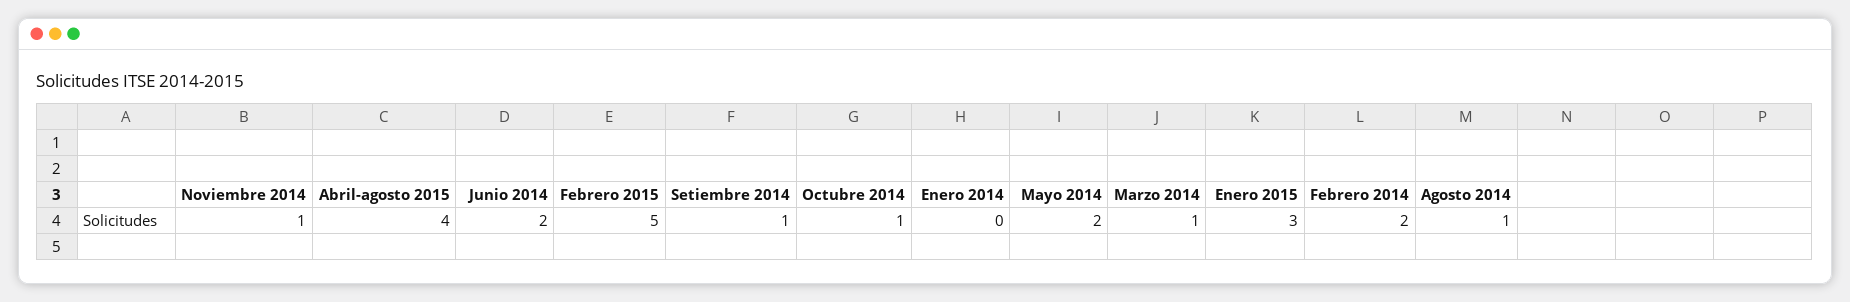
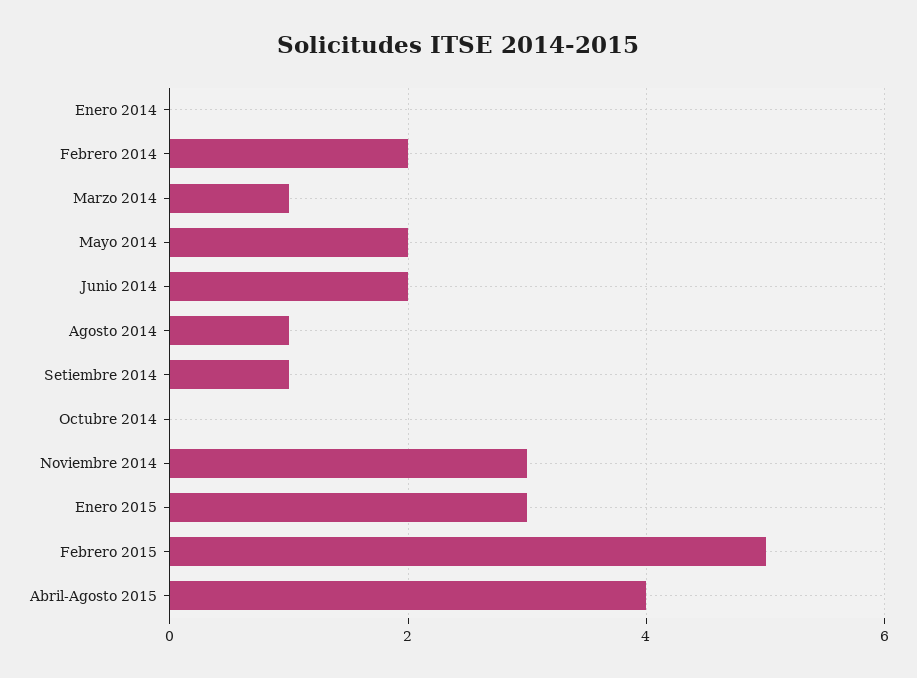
Noviembre 2014: 1 -> 3
Octubre 2014: 1 -> 0

